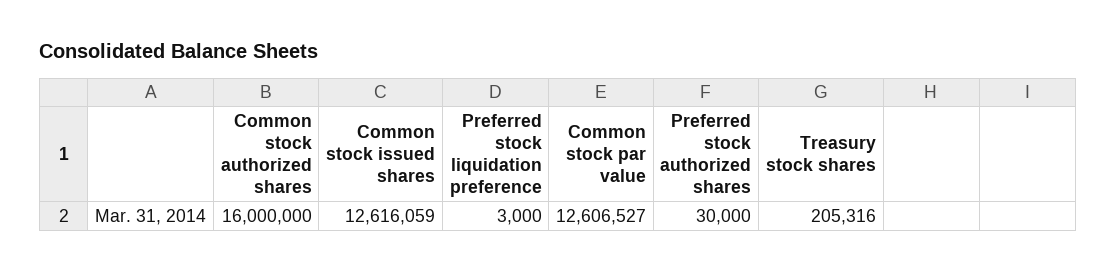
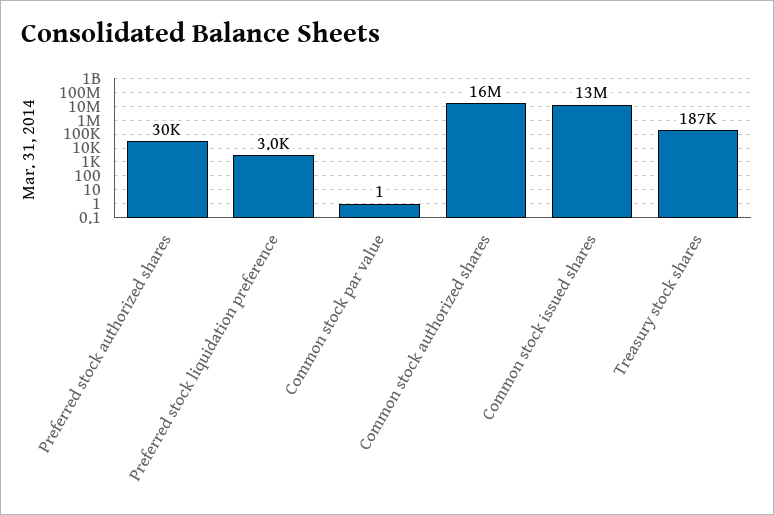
Common stock par value: 12606527 -> 1
Treasury stock shares: 205316 -> 187000

